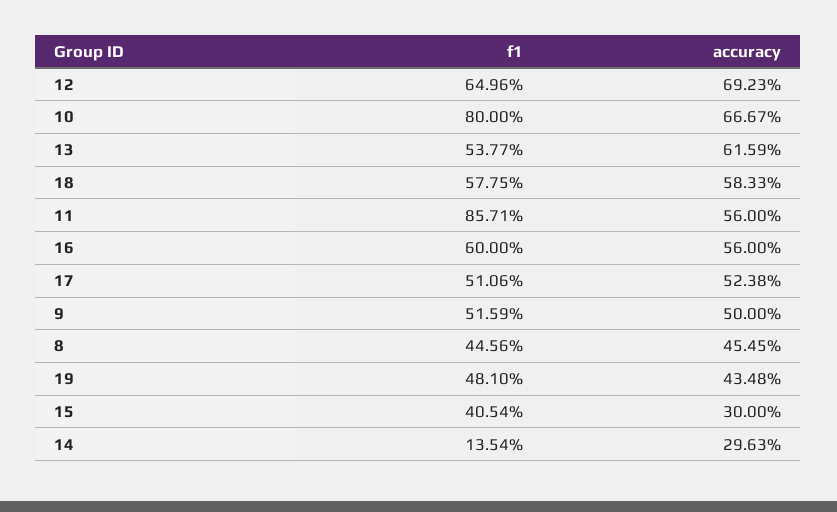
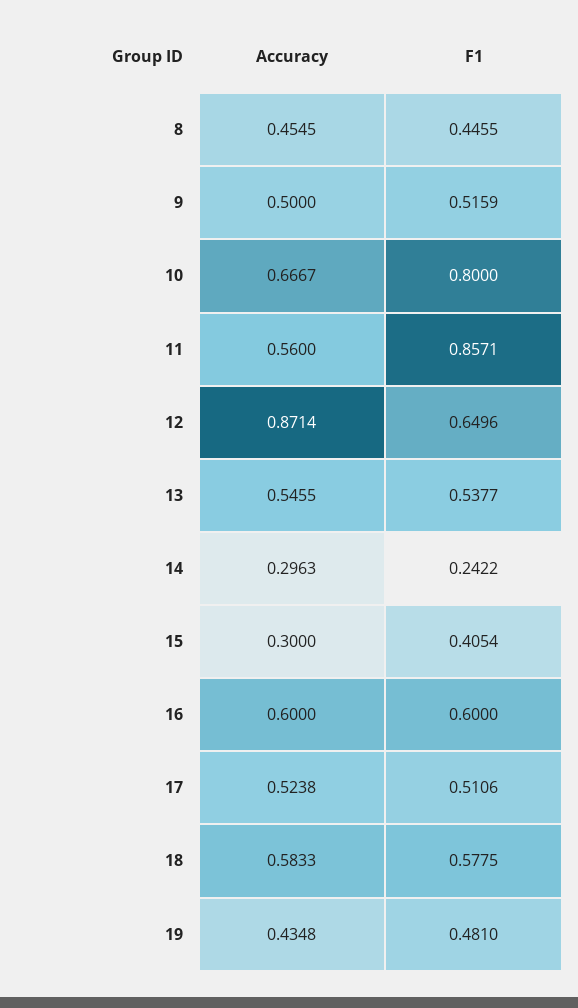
accuracy, 12: 0.6923 -> 0.8714
accuracy, 13: 0.6159 -> 0.5455
accuracy, 16: 0.56 -> 0.6
f1, 8: 0.4456 -> 0.4455
f1, 14: 0.1354 -> 0.2422

